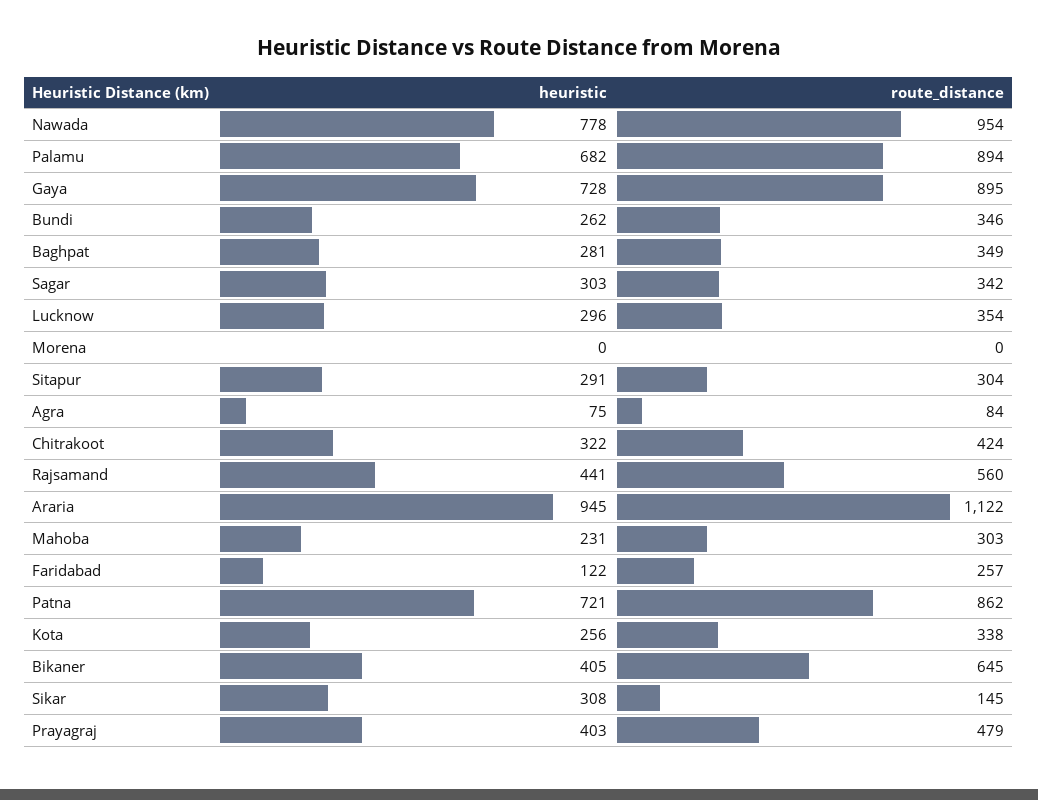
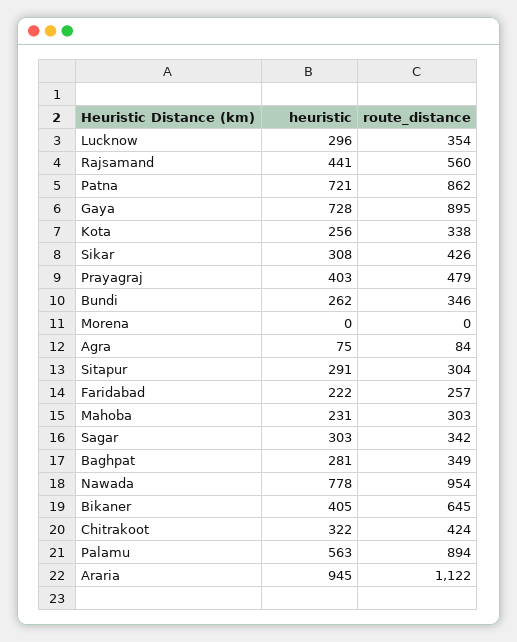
heuristic, Palamu: 682 -> 563
heuristic, Faridabad: 122 -> 222
route_distance, Sikar: 145 -> 426

